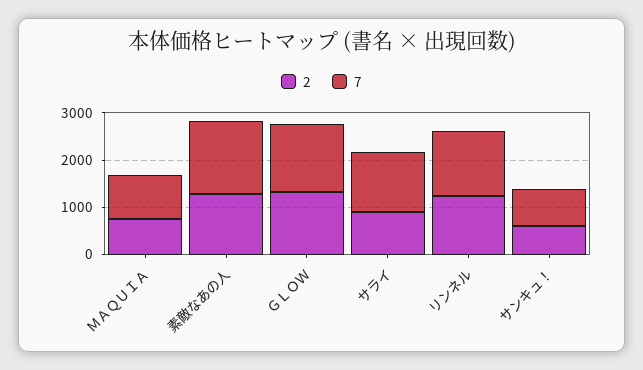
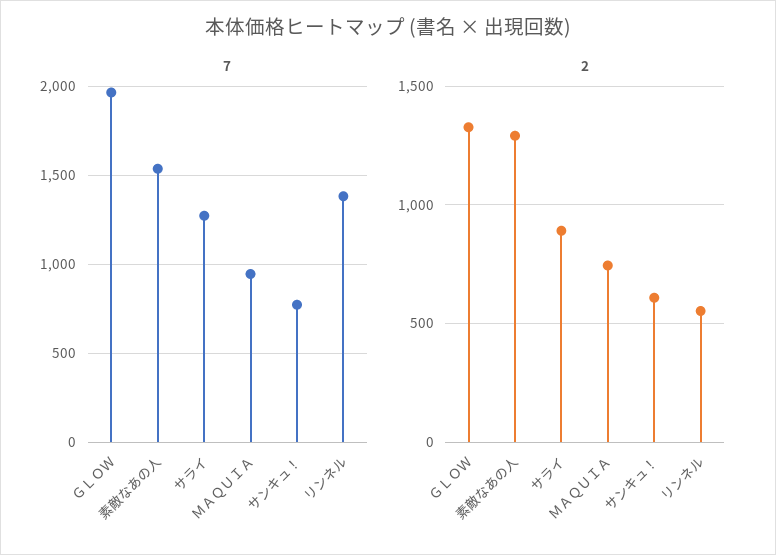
7, ＧＬＯＷ: 1400 -> 1950
2, リンネル: 1200 -> 550

